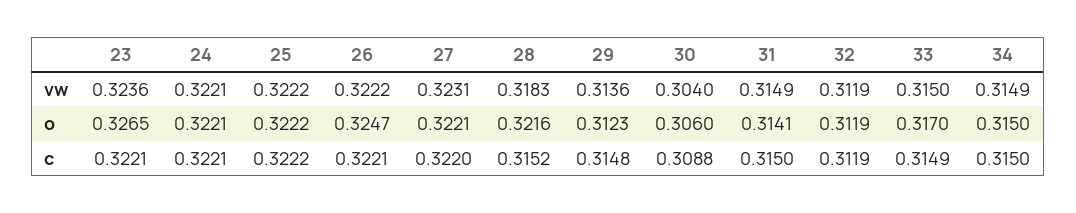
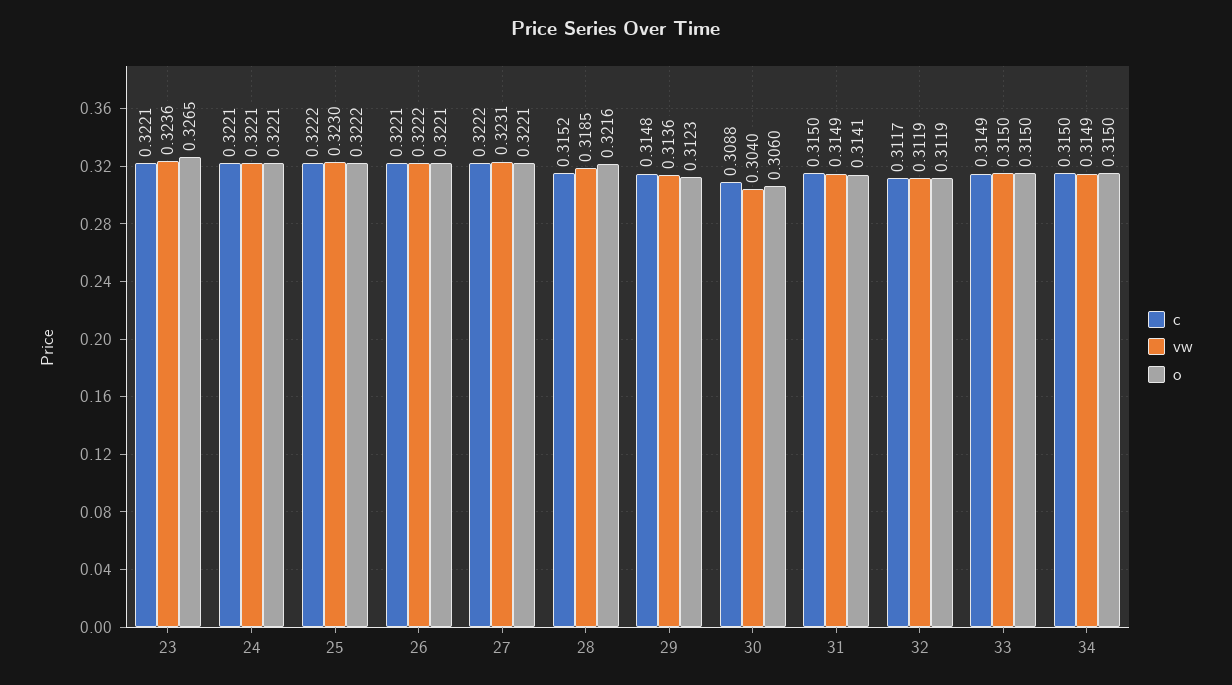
vw, 25: 0.3222 -> 0.323
vw, 28: 0.3183 -> 0.3185
o, 26: 0.3247 -> 0.3221
o, 33: 0.317 -> 0.315
c, 27: 0.322 -> 0.3222
c, 32: 0.3119 -> 0.3117

